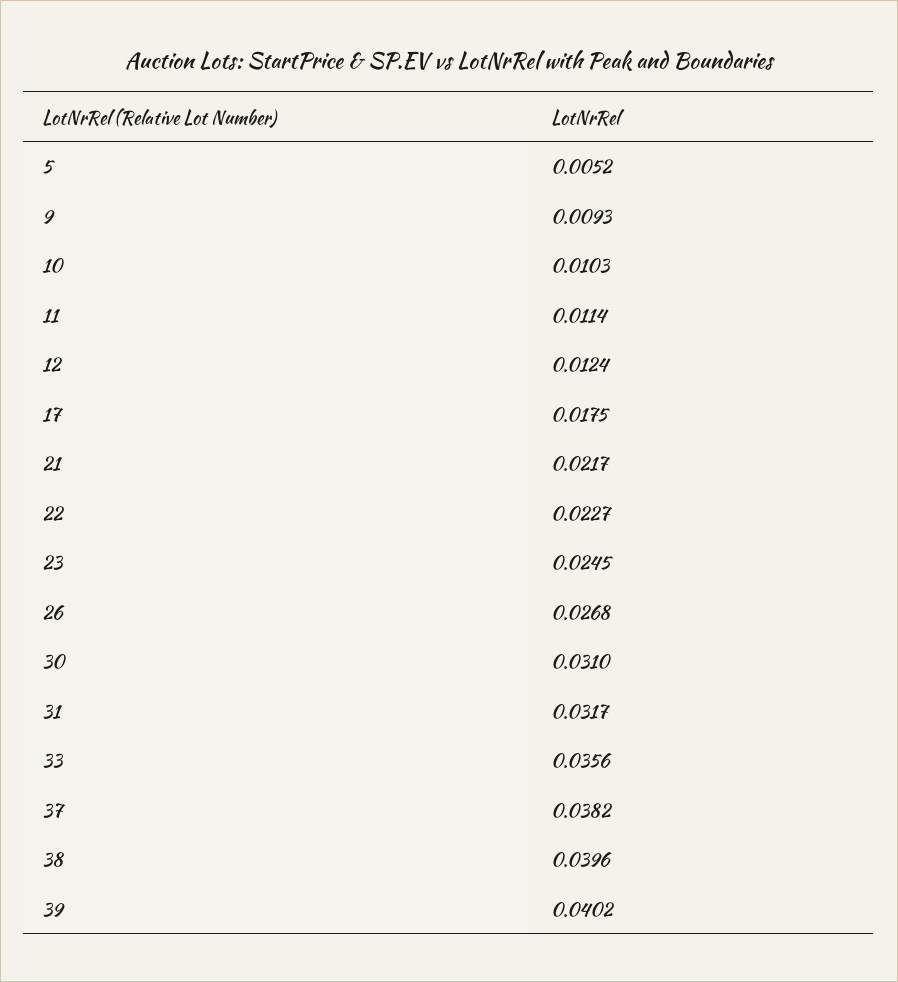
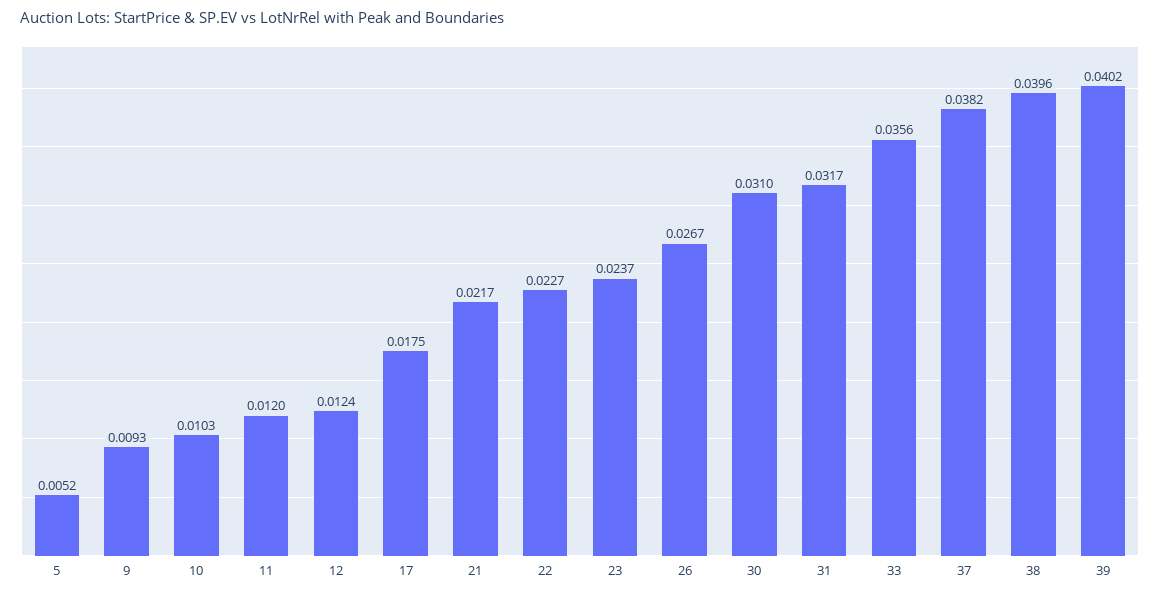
11: 0.0114 -> 0.012
23: 0.0245 -> 0.0237
26: 0.0268 -> 0.0267

